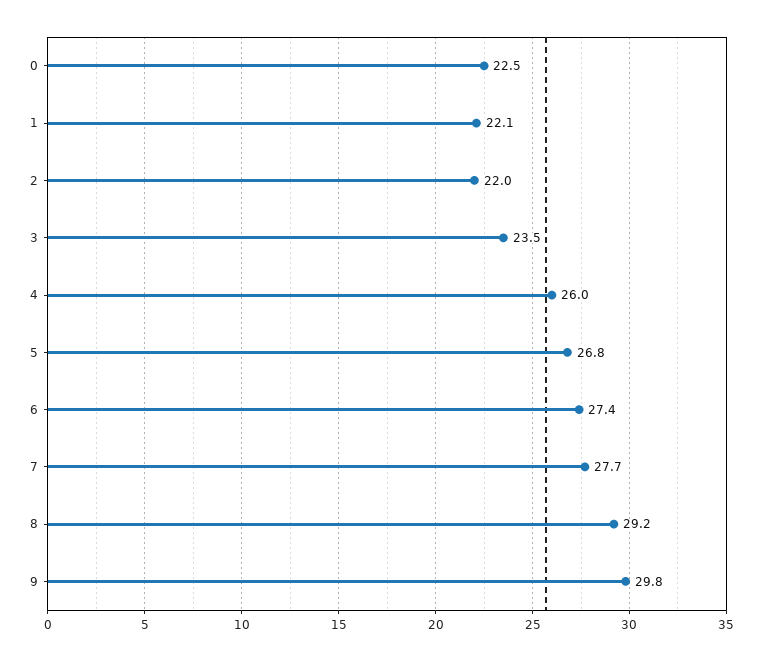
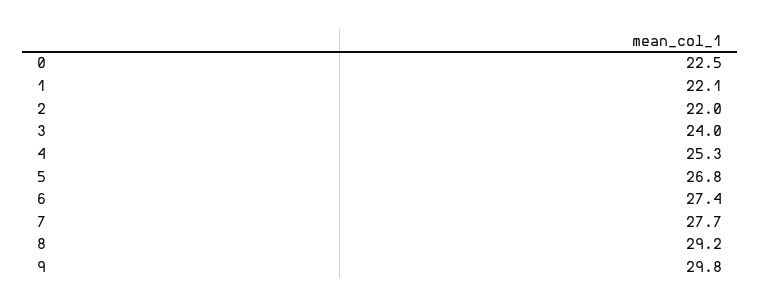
3: 23.5 -> 24
4: 26 -> 25.3

